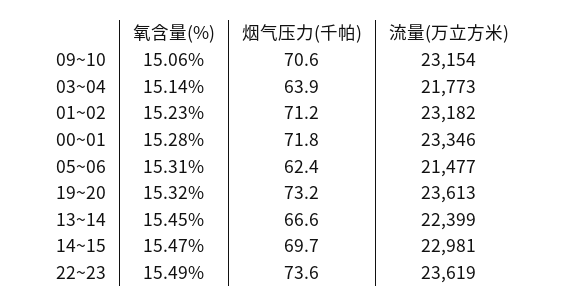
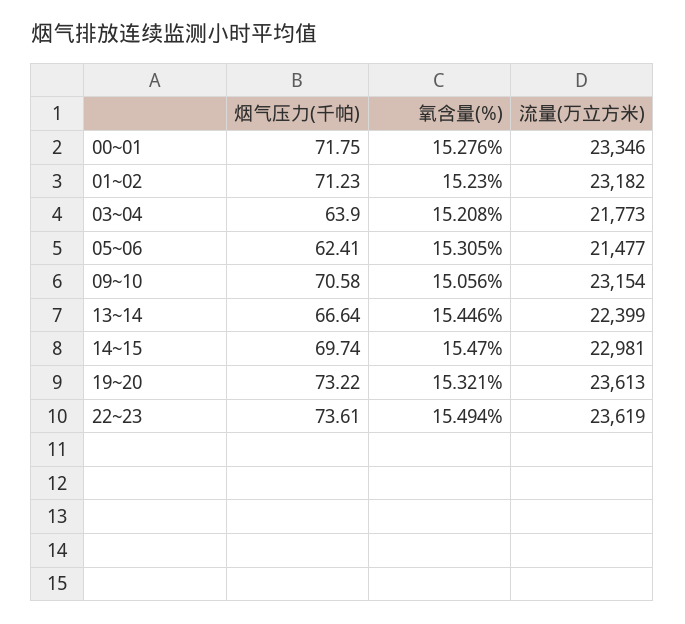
氧含量(%), 03~04: 15.14 -> 15.208

